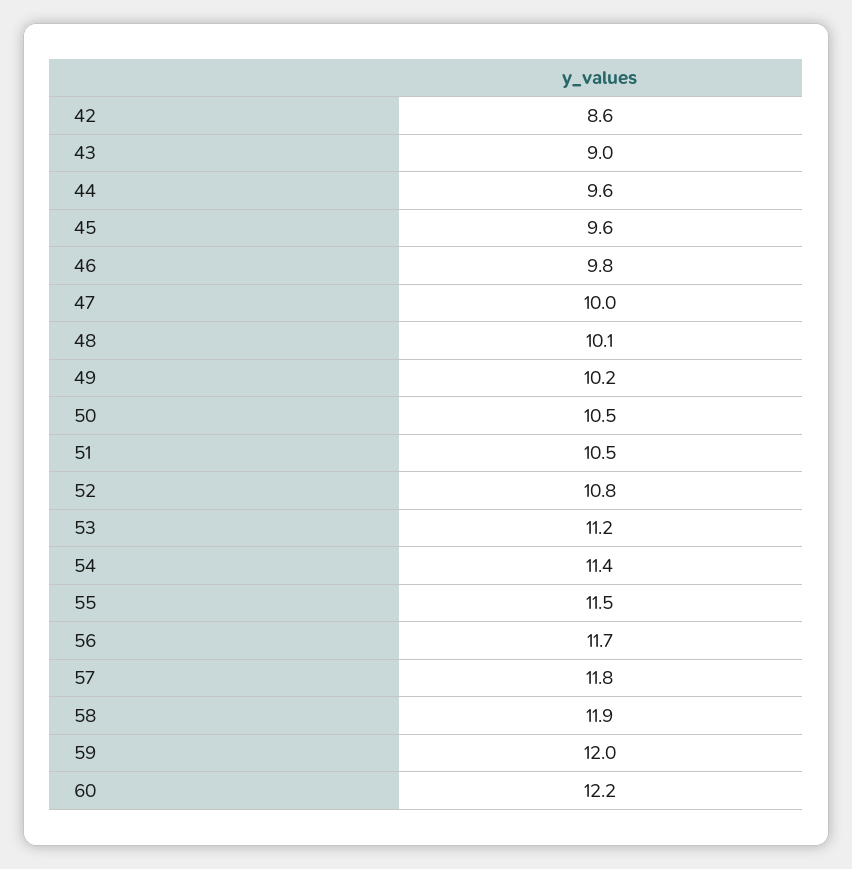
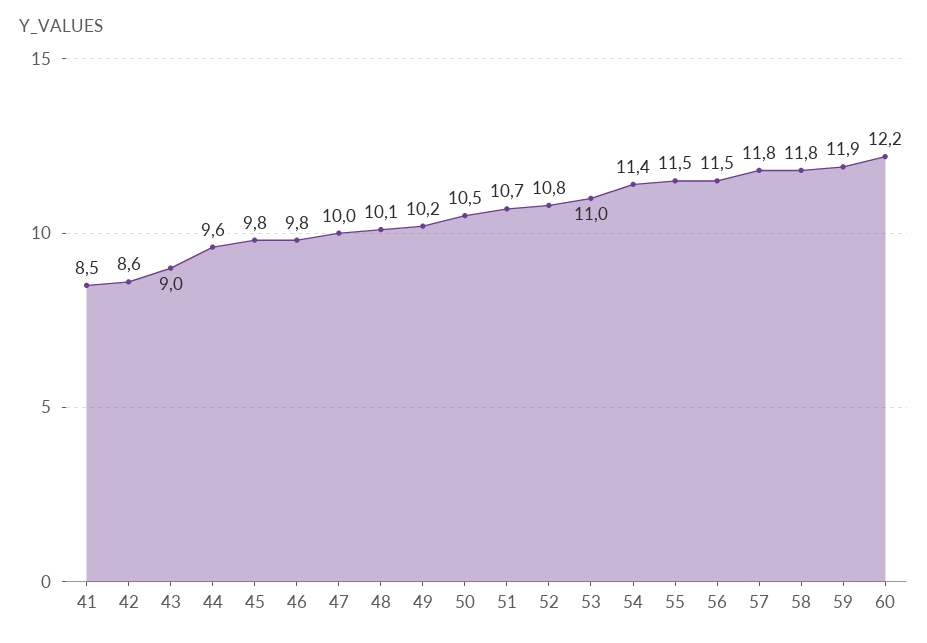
45: 9.6 -> 9.8
51: 10.5 -> 10.7
53: 11.2 -> 11
56: 11.7 -> 11.5
58: 11.9 -> 11.8
59: 12 -> 11.9
41: none -> 8.5

